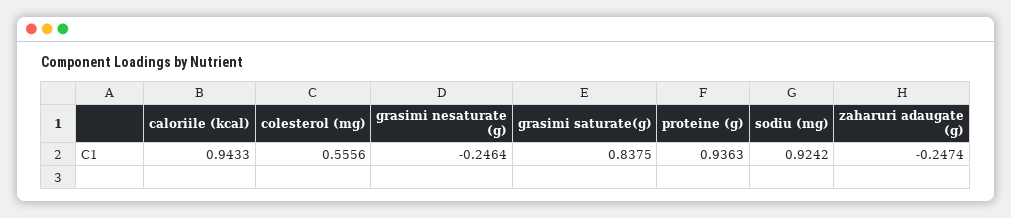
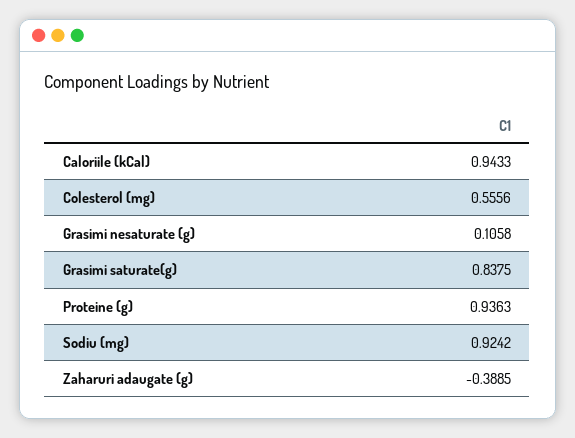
grasimi nesaturate (g): -0.2464 -> 0.1058
zaharuri adaugate (g): -0.2474 -> -0.3885

